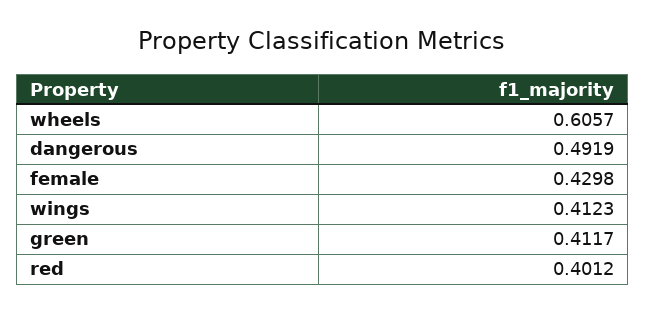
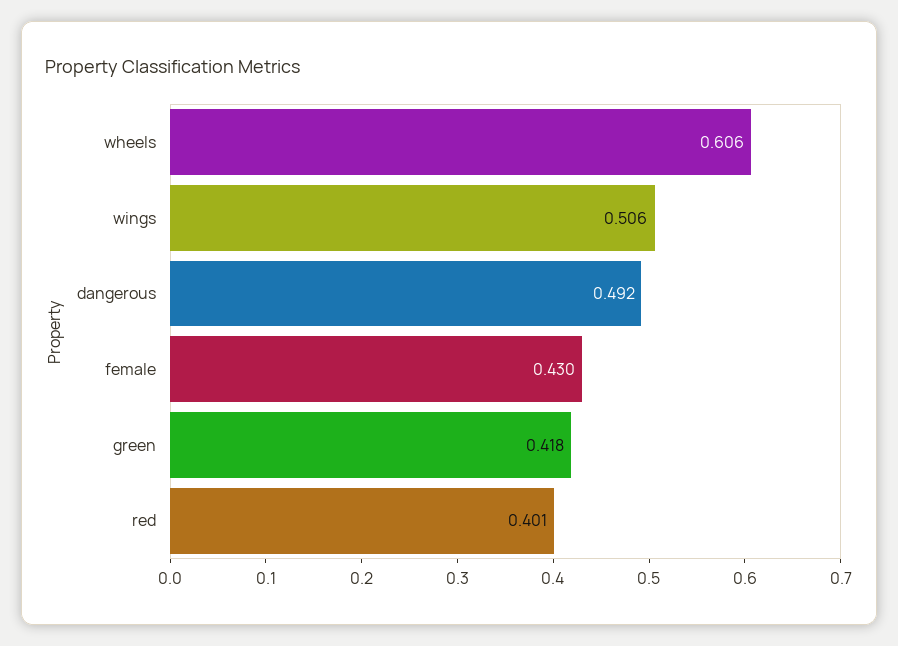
wings: 0.4123 -> 0.506
green: 0.4117 -> 0.418

